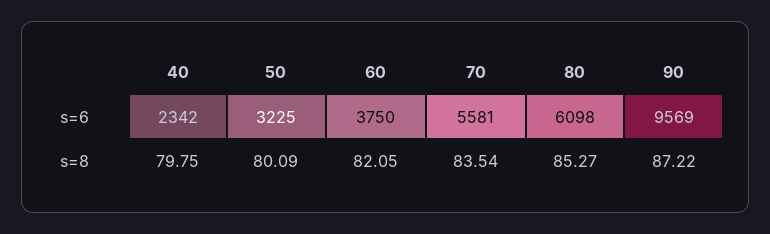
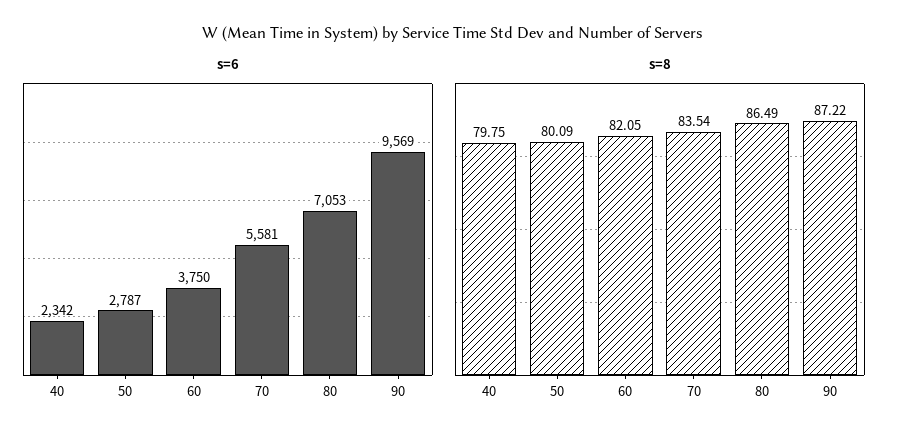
s=6, 50: 3225 -> 2787
s=6, 80: 6098 -> 7053
s=8, 80: 85.27 -> 86.49

